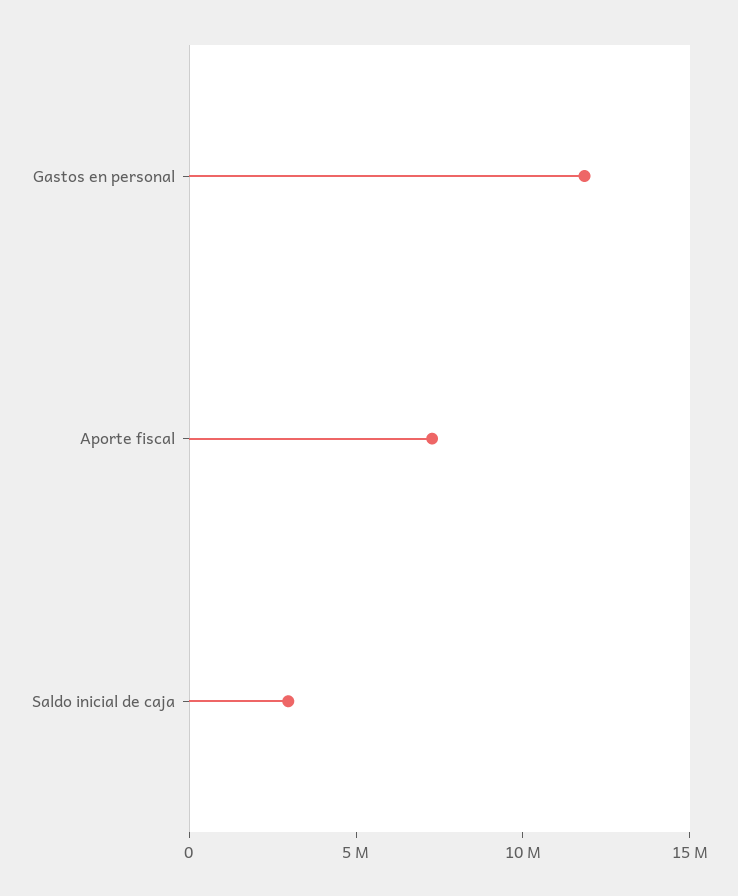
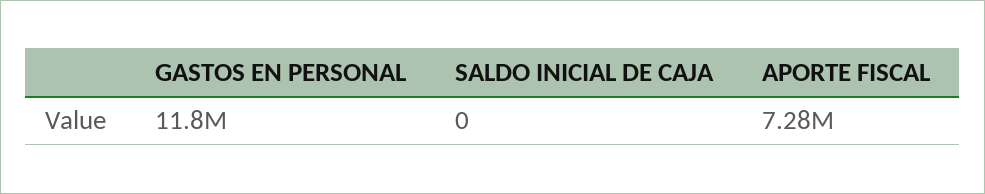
Saldo inicial de caja: 3000000 -> 0

